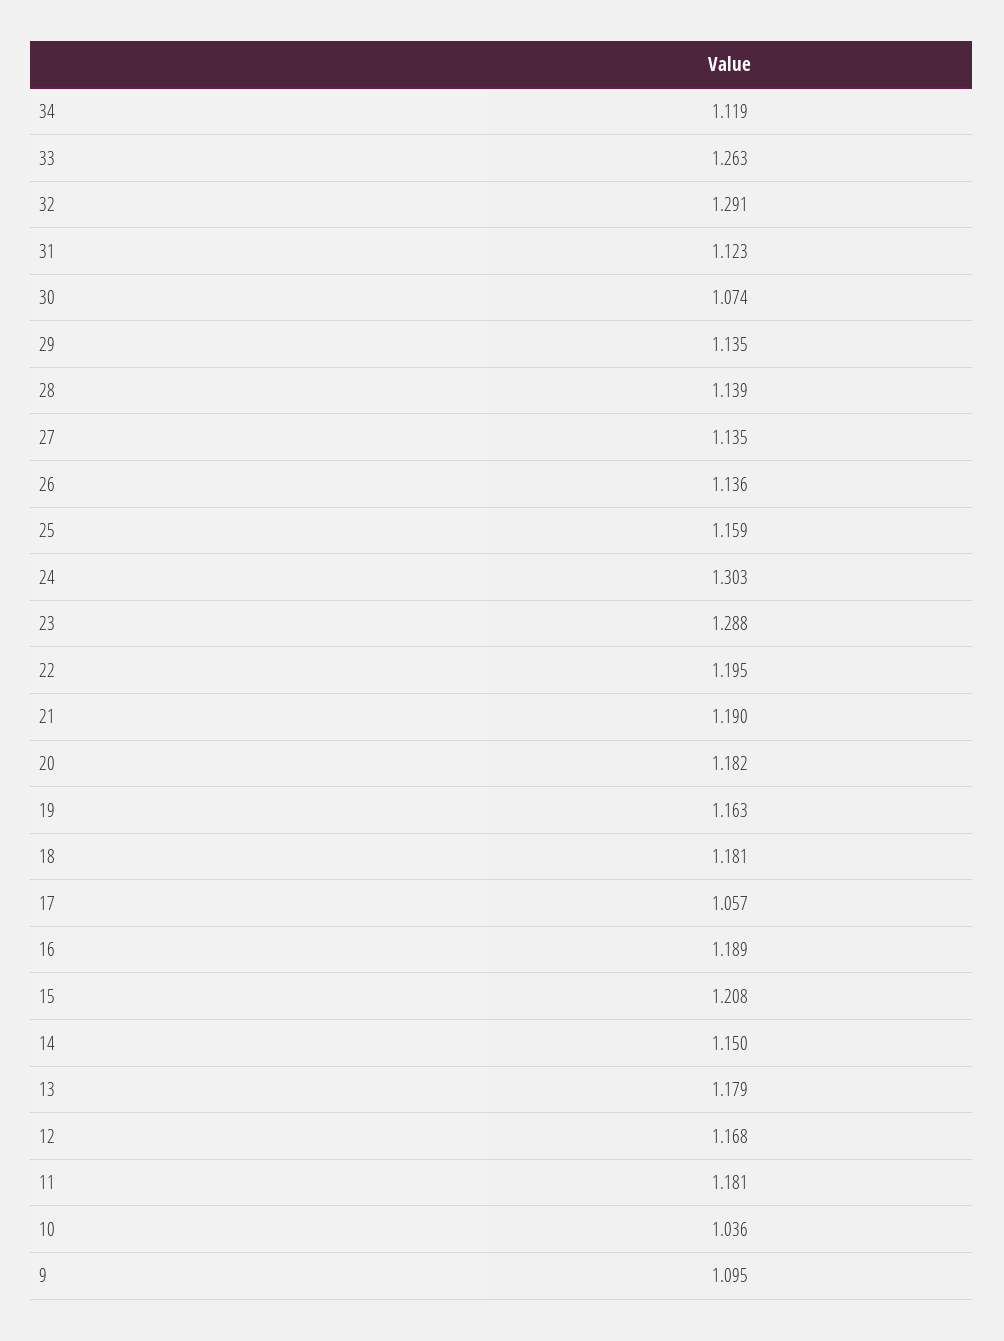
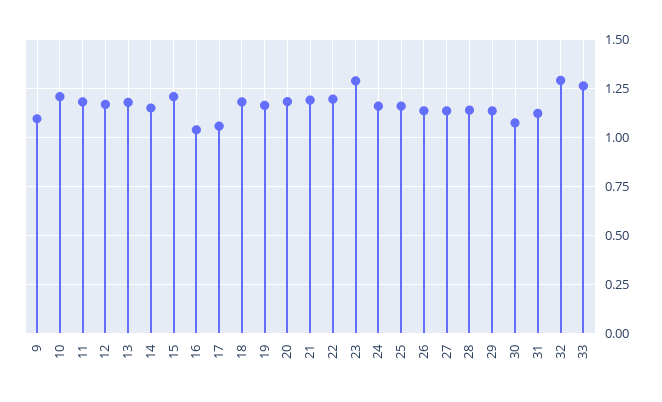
34: 1.119 -> none
24: 1.303 -> 1.15
16: 1.189 -> 1.05
10: 1.036 -> 1.2

